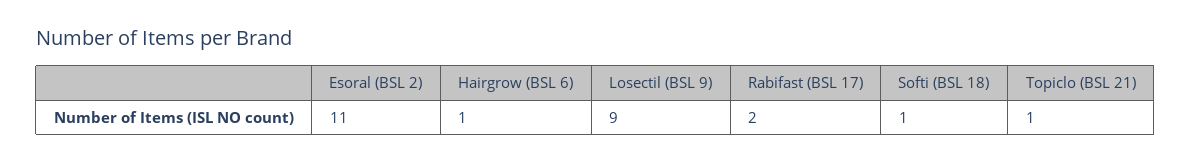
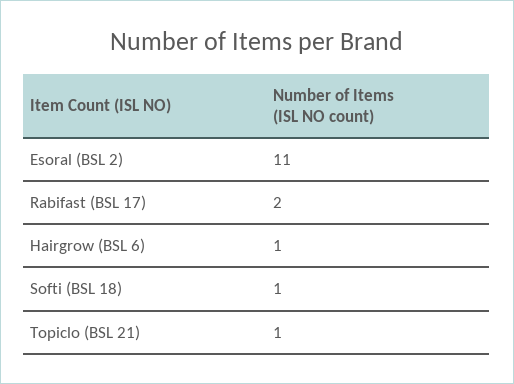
Losectil (BSL 9): 9 -> none

